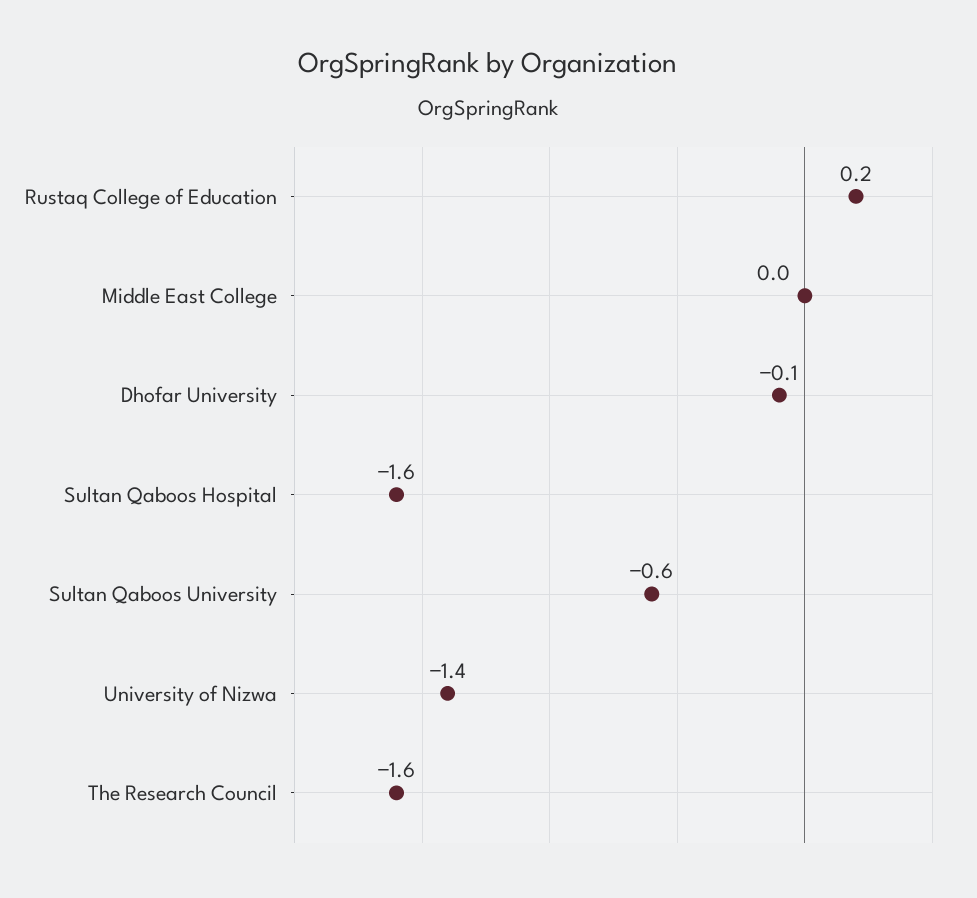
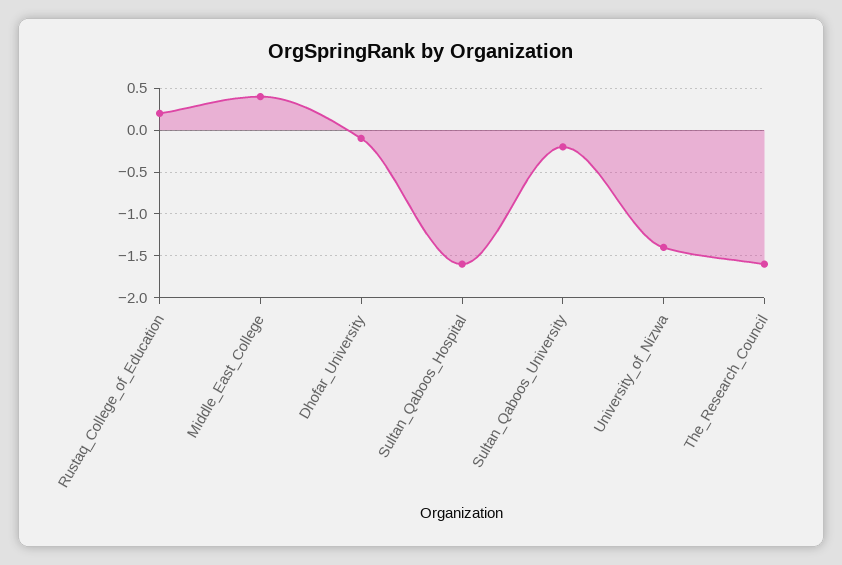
Middle East College: 0 -> 0.4
Sultan Qaboos University: -0.6 -> -0.2

